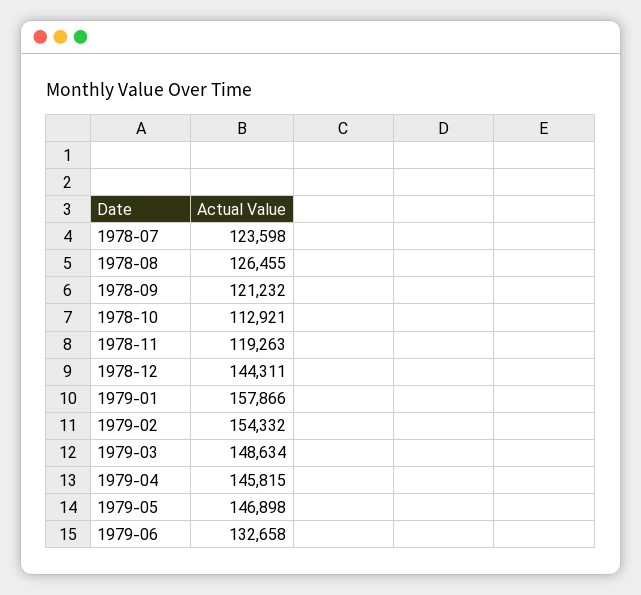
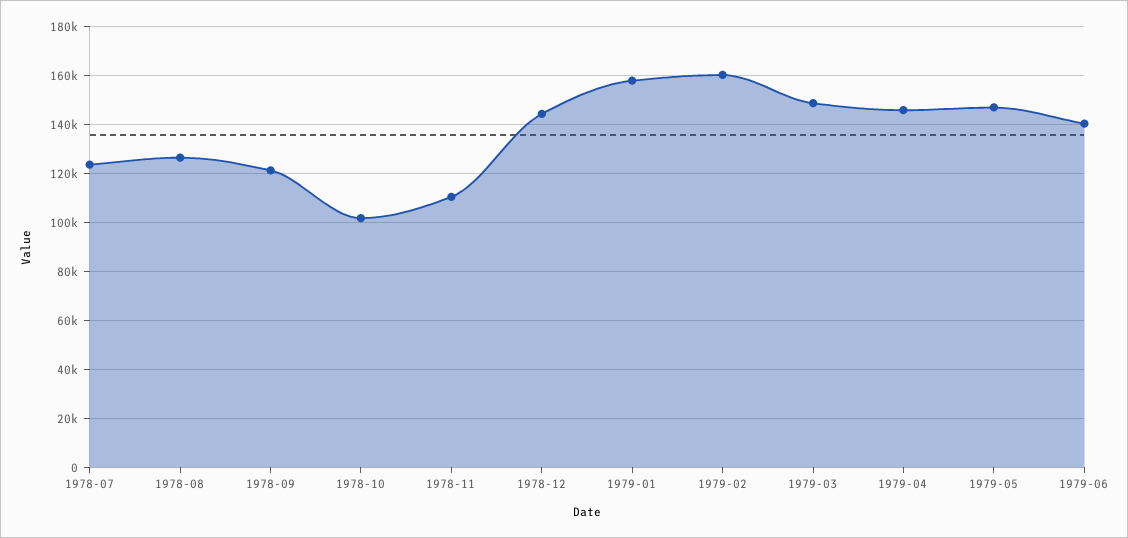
1978-10: 112921 -> 102500
1978-11: 119263 -> 110000
1979-02: 154332 -> 160000
1979-06: 132658 -> 140000

